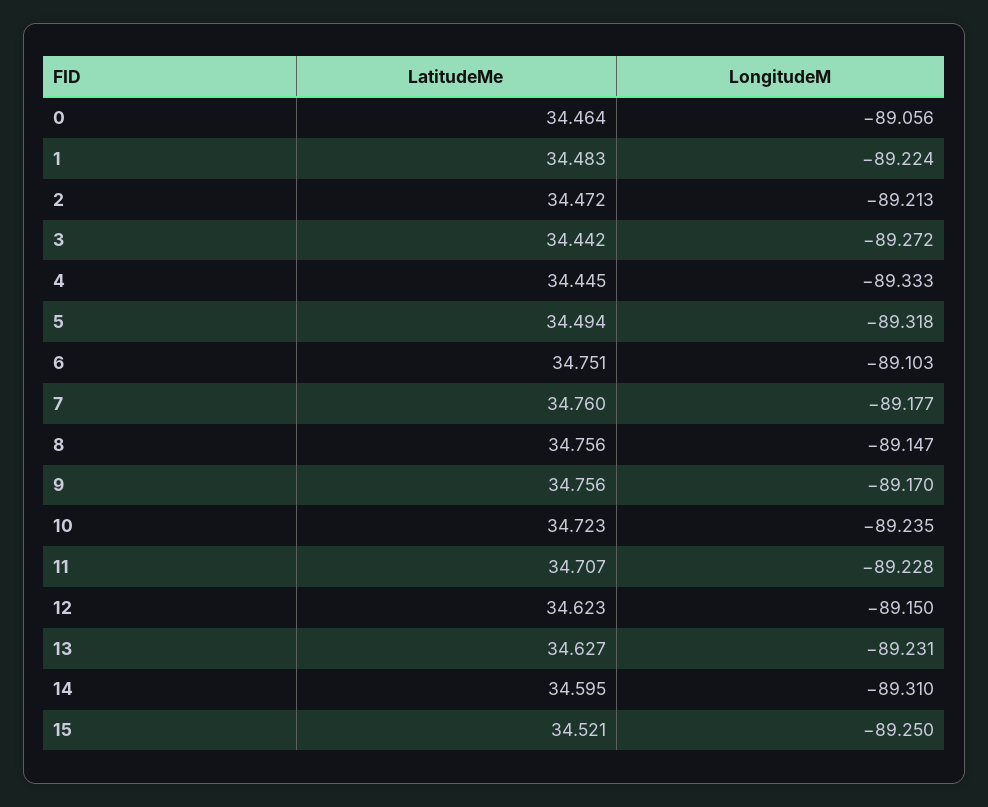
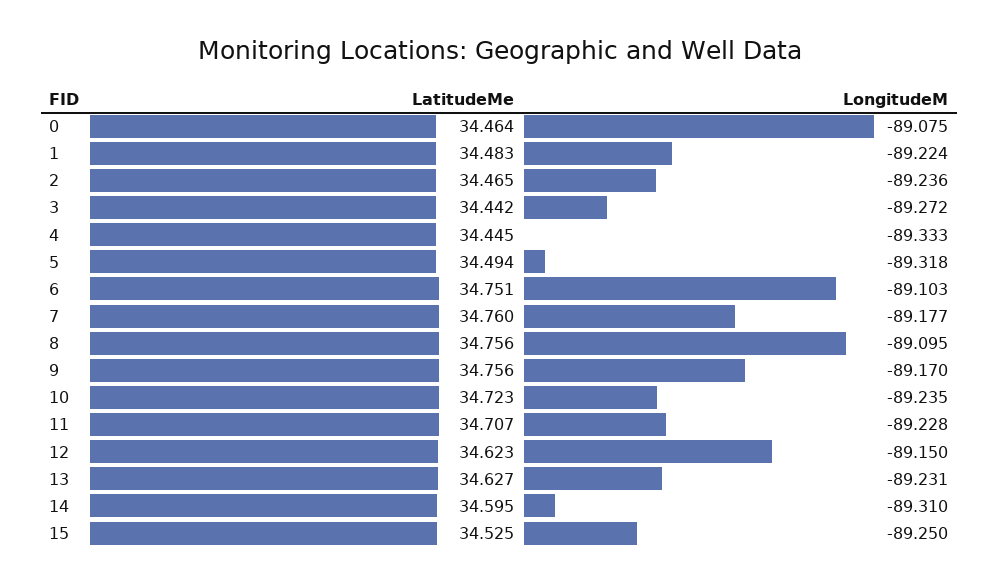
LongitudeM, 0: -89.056 -> -89.075
LatitudeMe, 2: 34.472 -> 34.465
LongitudeM, 2: -89.213 -> -89.236
LongitudeM, 8: -89.147 -> -89.095
LatitudeMe, 15: 34.521 -> 34.525

